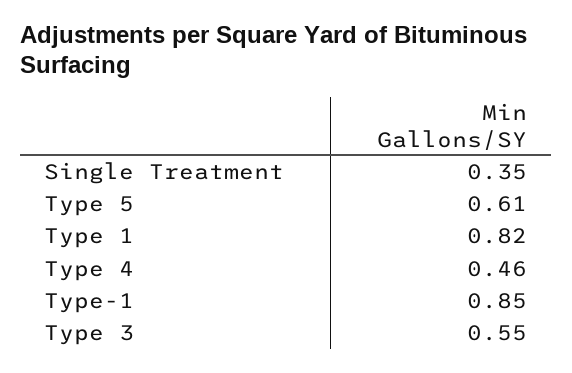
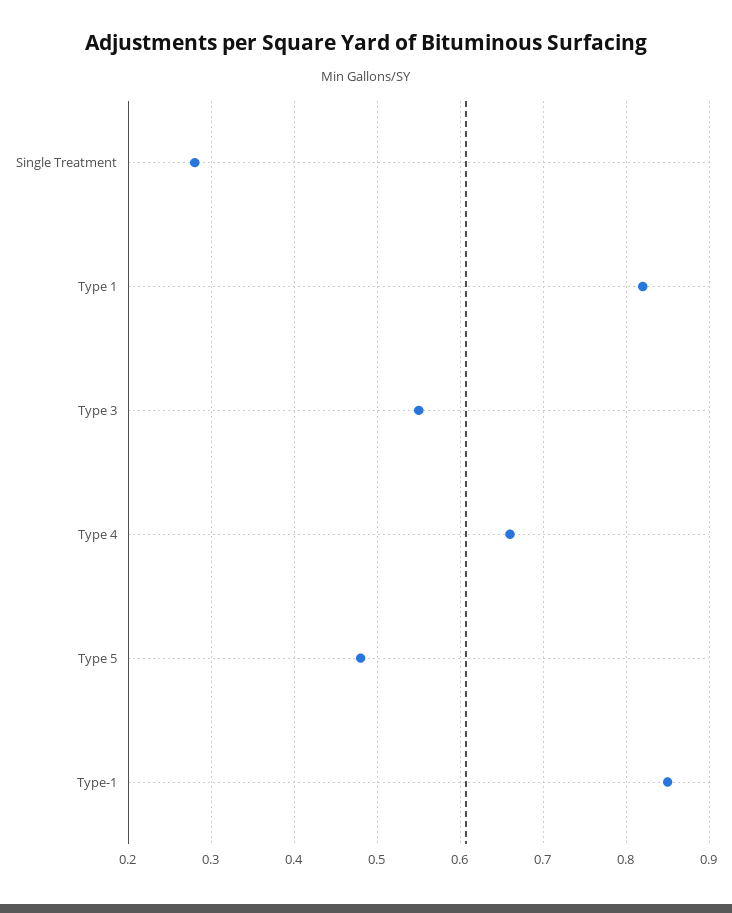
Single Treatment: 0.35 -> 0.28
Type 5: 0.61 -> 0.48
Type 4: 0.46 -> 0.66

